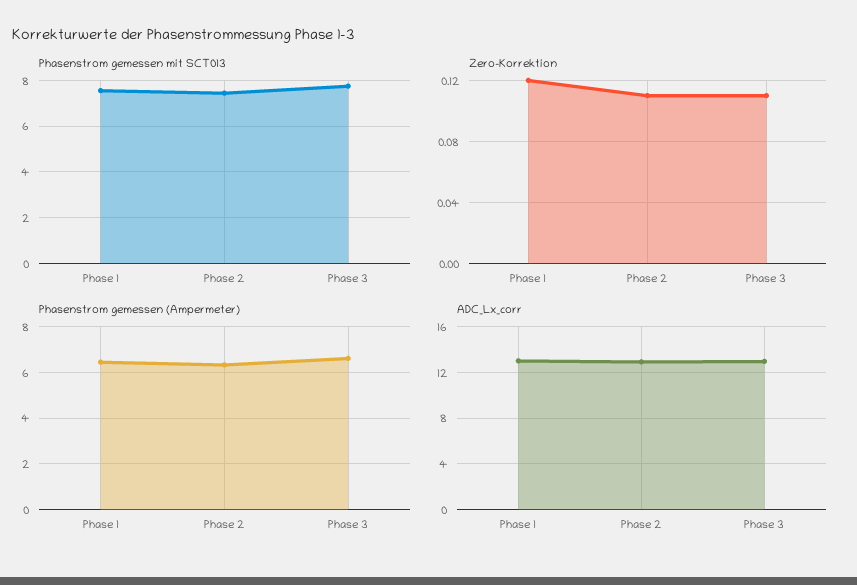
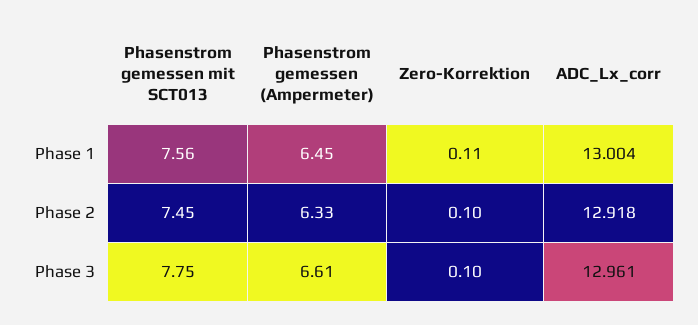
Zero-Korrektion, Phase 1: 0.12 -> 0.11
Zero-Korrektion, Phase 2: 0.11 -> 0.1
Zero-Korrektion, Phase 3: 0.11 -> 0.1

